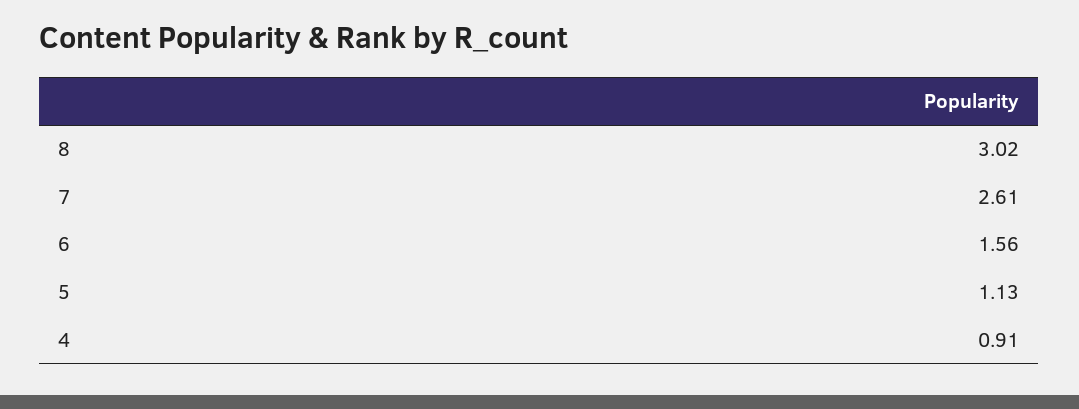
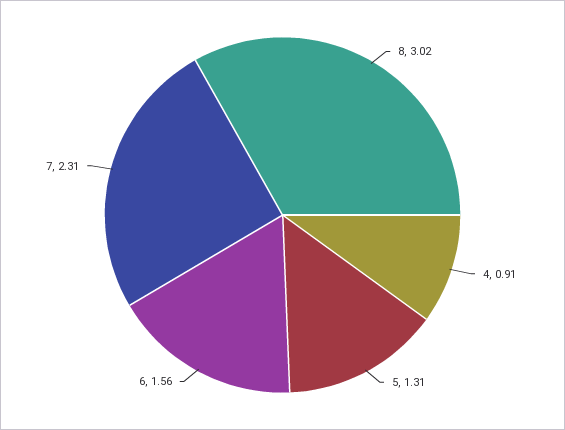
7: 2.61 -> 2.31
5: 1.13 -> 1.31

